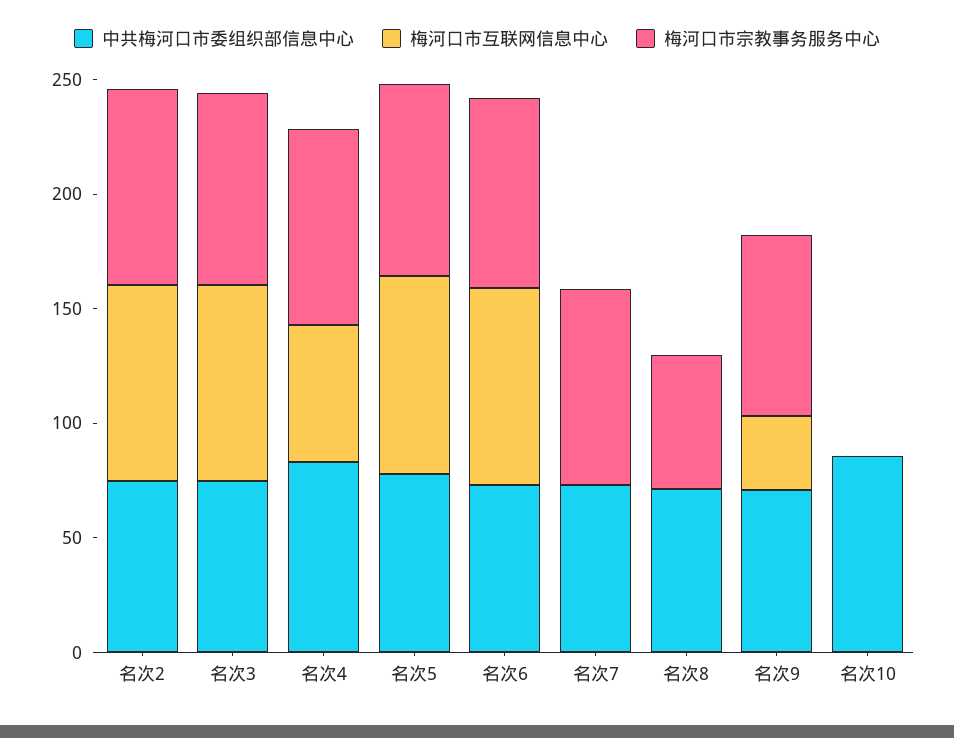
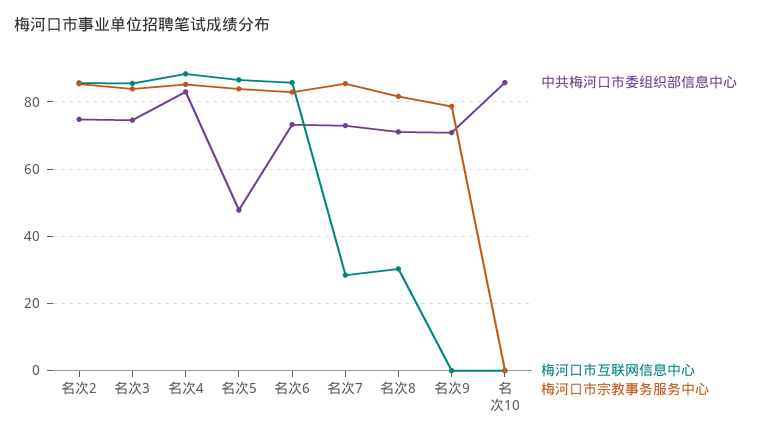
梅河口市互联网信息中心, 名次4: 60 -> 88
中共梅河口市委组织部信息中心, 名次5: 80 -> 48
梅河口市互联网信息中心, 名次7: 0 -> 28
梅河口市互联网信息中心, 名次8: 0 -> 30
梅河口市宗教事务服务中心, 名次8: 60 -> 82
梅河口市互联网信息中心, 名次9: 30 -> 0

